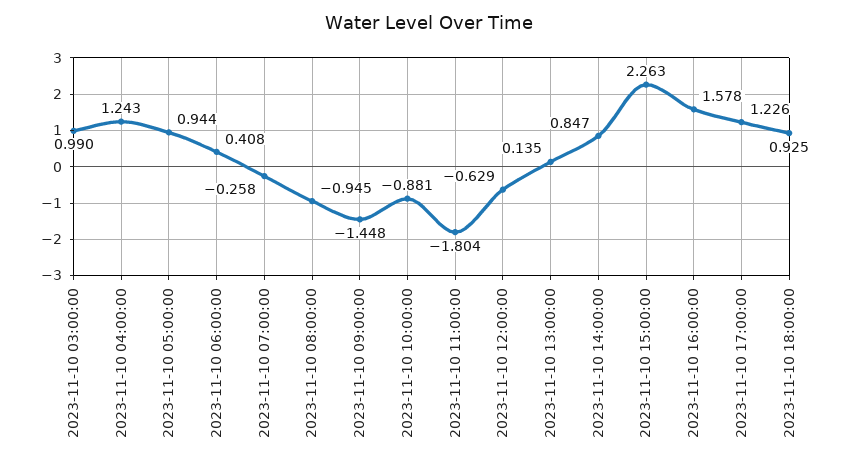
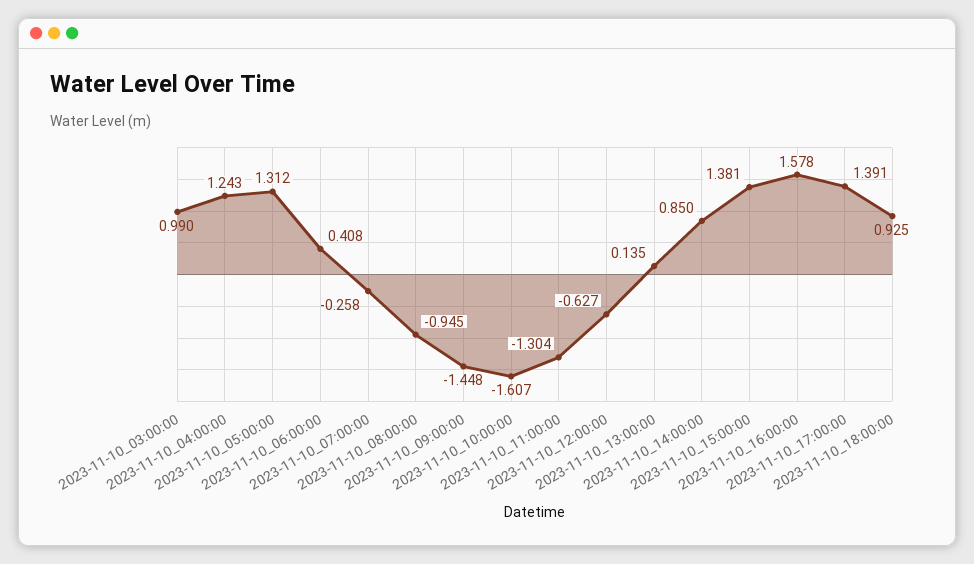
2023-11-10 05:00:00: 0.944 -> 1.312
2023-11-10 10:00:00: -0.881 -> -1.607
2023-11-10 11:00:00: -1.804 -> -1.304
2023-11-10 12:00:00: -0.629 -> -0.627
2023-11-10 14:00:00: 0.847 -> 0.85
2023-11-10 15:00:00: 2.263 -> 1.381
2023-11-10 17:00:00: 1.226 -> 1.391

